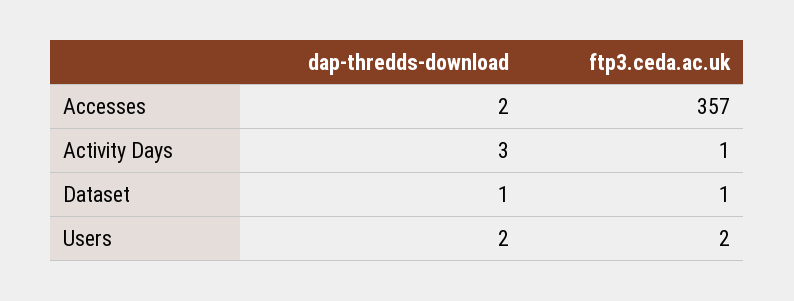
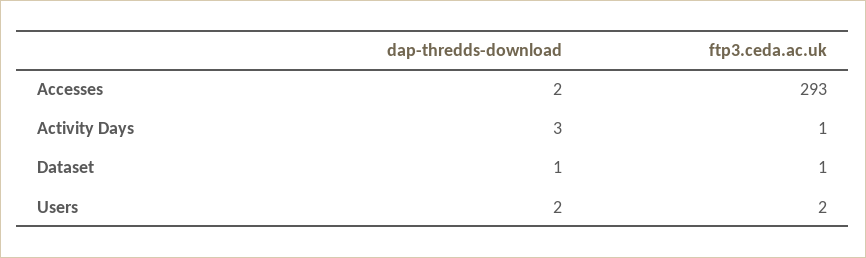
ftp3.ceda.ac.uk, Accesses: 357 -> 293

